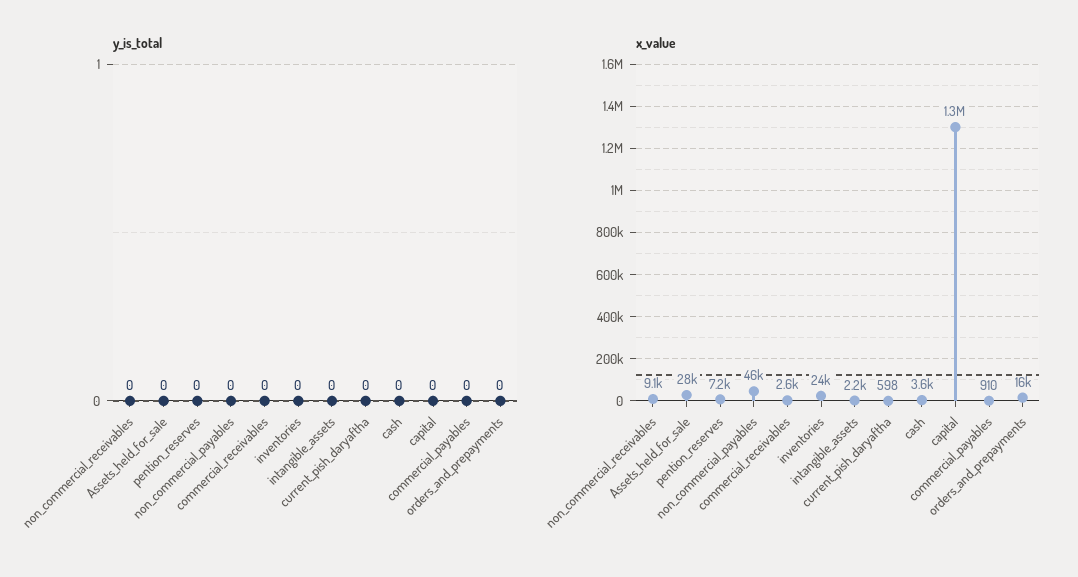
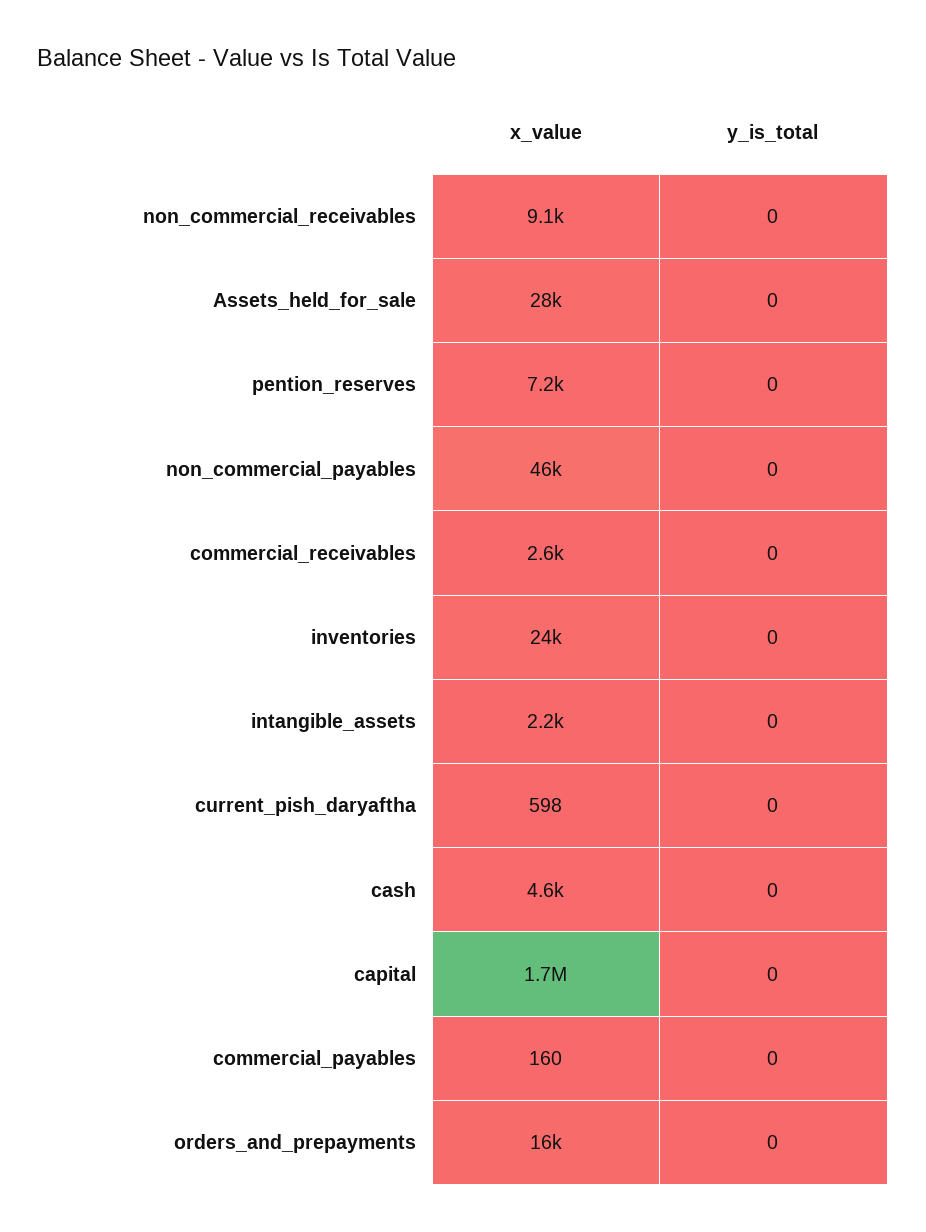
x_value, cash: 3600 -> 4600
x_value, capital: 1300000 -> 1700000
x_value, commercial_payables: 910 -> 160

